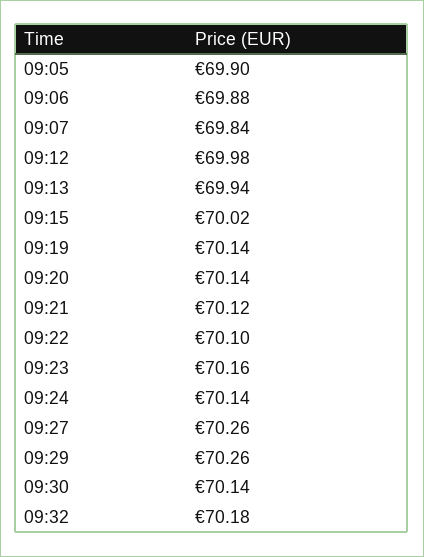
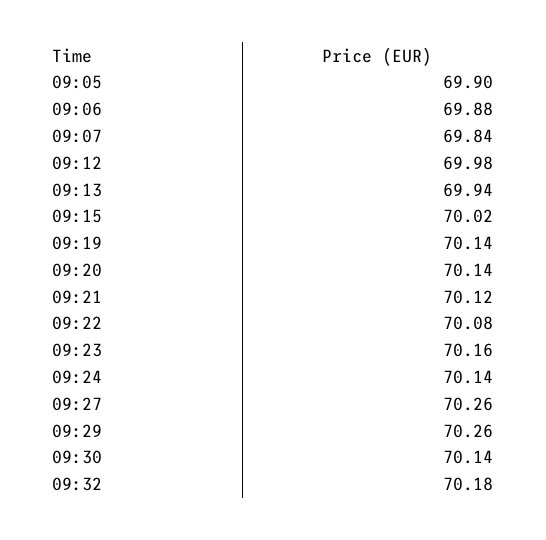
09:22: 70.1 -> 70.08

